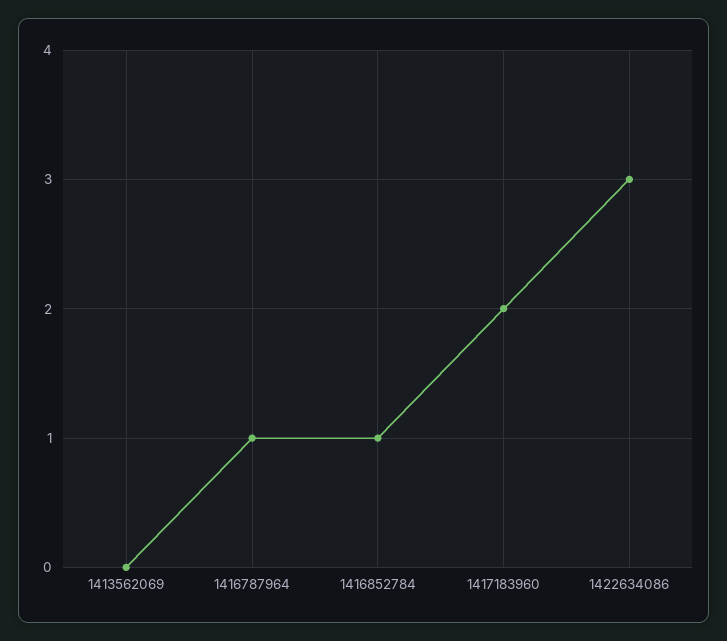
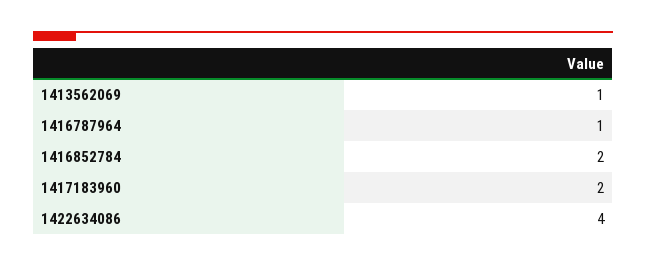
1413562069: 0 -> 1
1416852784: 1 -> 2
1422634086: 3 -> 4

